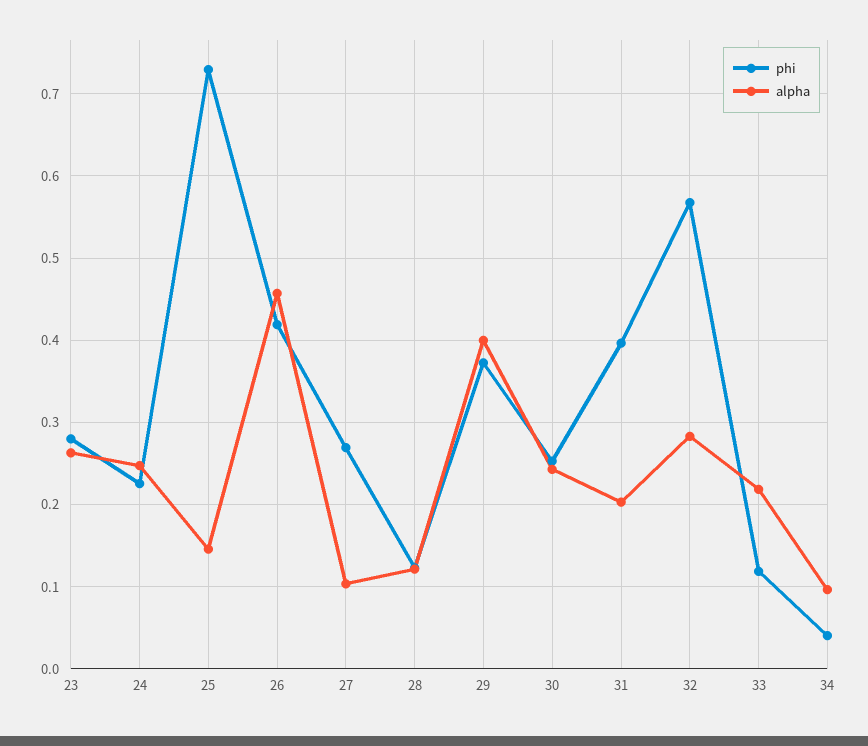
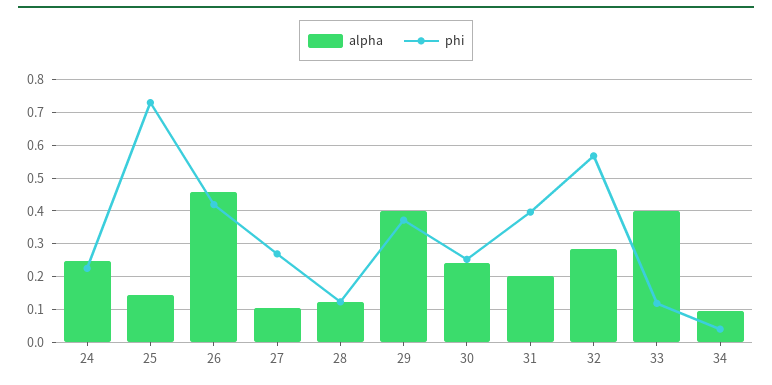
phi, 23: 0.28 -> none
alpha, 23: 0.26 -> none
alpha, 33: 0.22 -> 0.4

